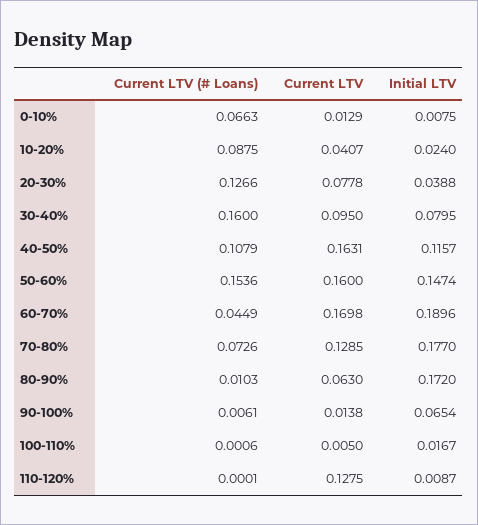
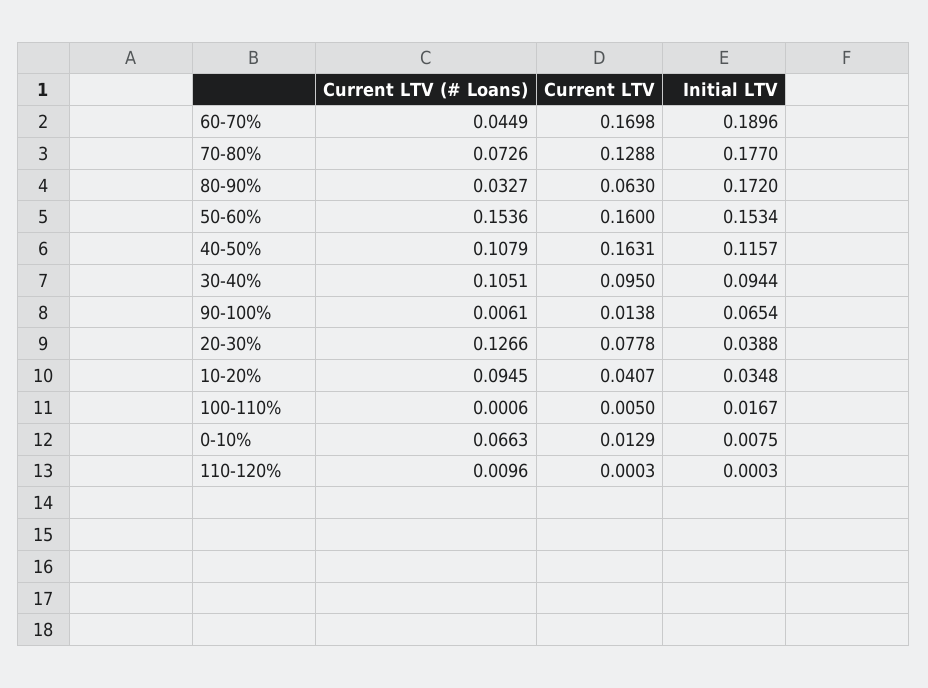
Current LTV (# Loans), 10-20%: 0.0875 -> 0.0945
Initial LTV, 10-20%: 0.024 -> 0.0348
Current LTV (# Loans), 30-40%: 0.16 -> 0.1051
Initial LTV, 30-40%: 0.0795 -> 0.0944
Initial LTV, 50-60%: 0.1474 -> 0.1534
Current LTV, 70-80%: 0.1285 -> 0.1288
Current LTV (# Loans), 80-90%: 0.0103 -> 0.0327
Current LTV (# Loans), 110-120%: 0.0001 -> 0.0096
Current LTV, 110-120%: 0.1275 -> 0.0003
Initial LTV, 110-120%: 0.0087 -> 0.0003

